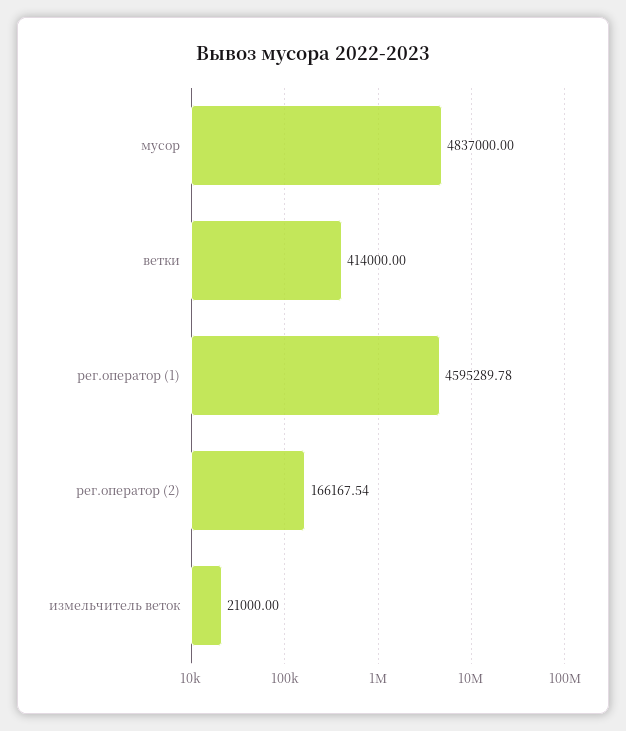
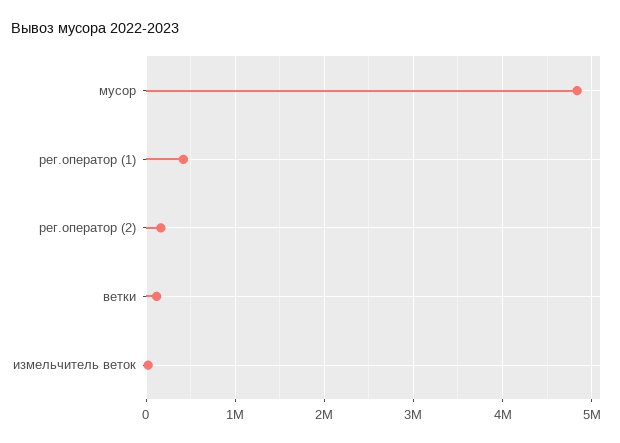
ветки: 414000 -> 100000
рег.оператор (1): 4595289.78 -> 400000

